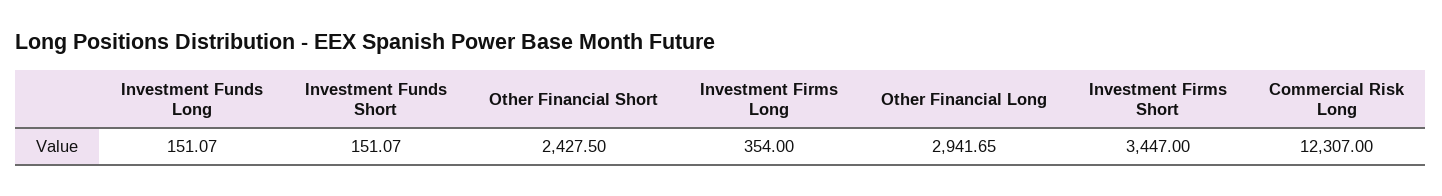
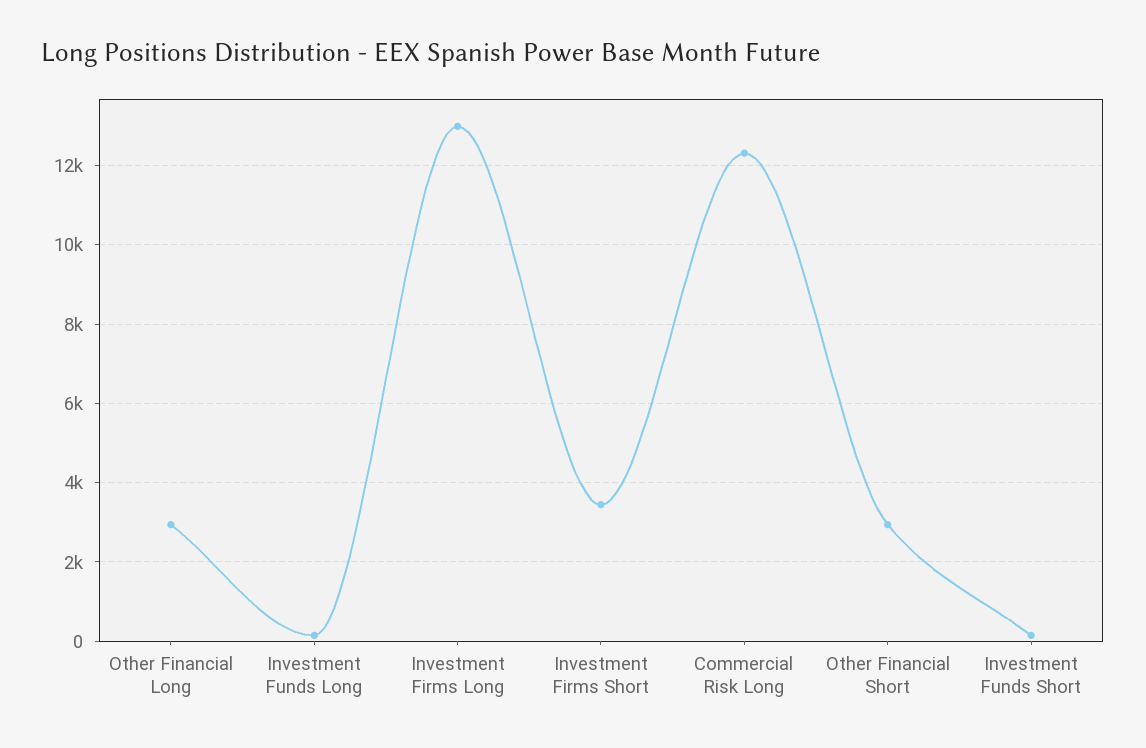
Other Financial Short: 2427.5 -> 3000
Investment Firms Long: 354 -> 13000

